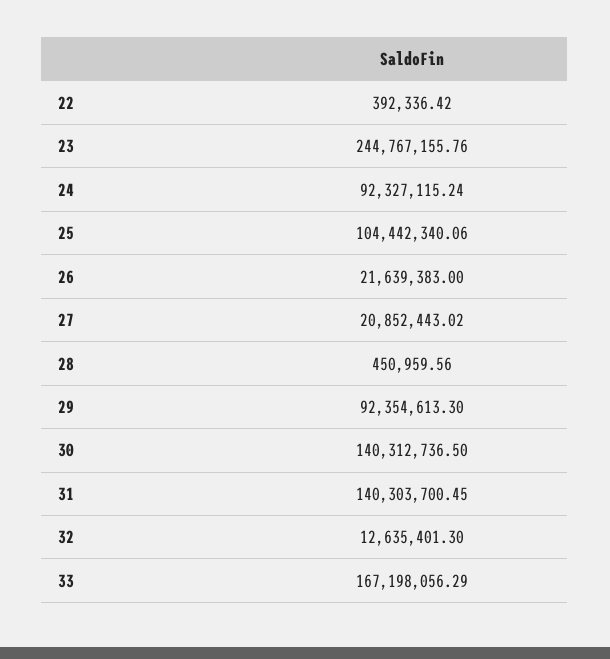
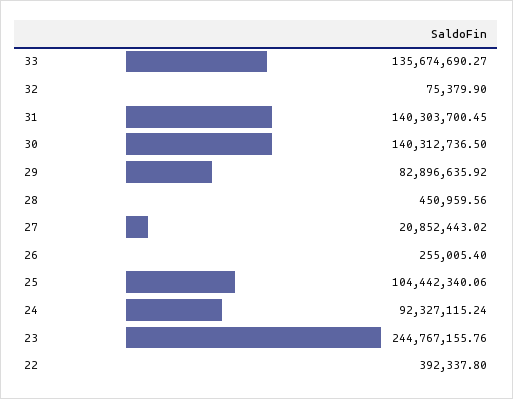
22: 392336.42 -> 392337.8
26: 21639383 -> 255005.4
29: 92354613.3 -> 82896635.92
32: 12635401.3 -> 75379.9
33: 167198056.29 -> 135674690.27

